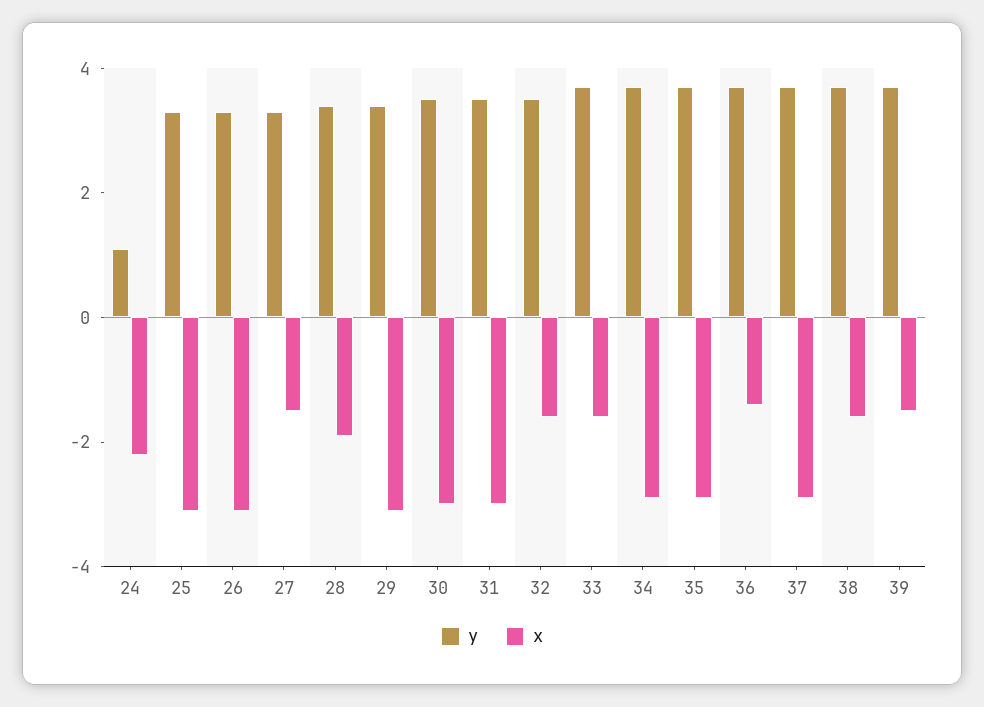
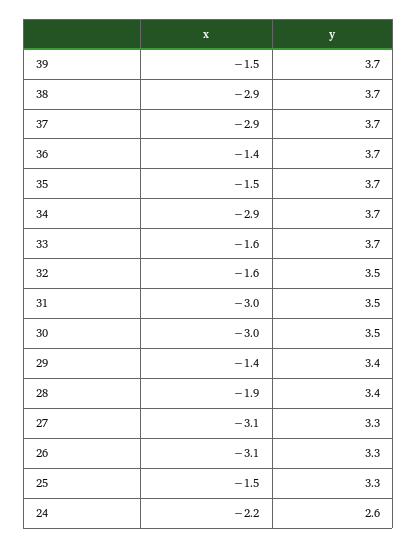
y, 24: 1 -> 2.6
x, 25: -3 -> -1.5
x, 27: -1.5 -> -3.1
x, 29: -3 -> -1.4
x, 35: -3 -> -1.5
x, 38: -1.5 -> -2.9

